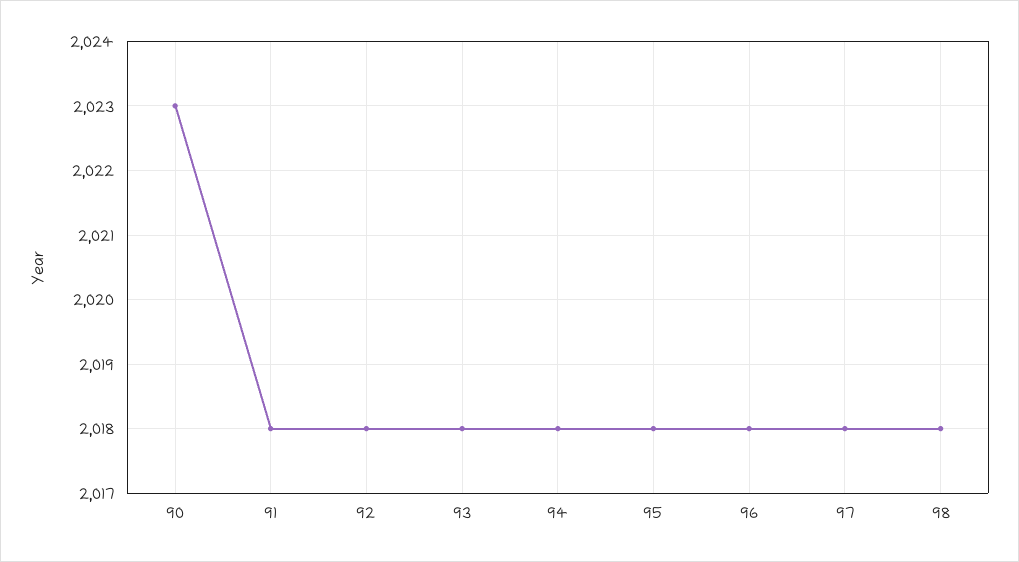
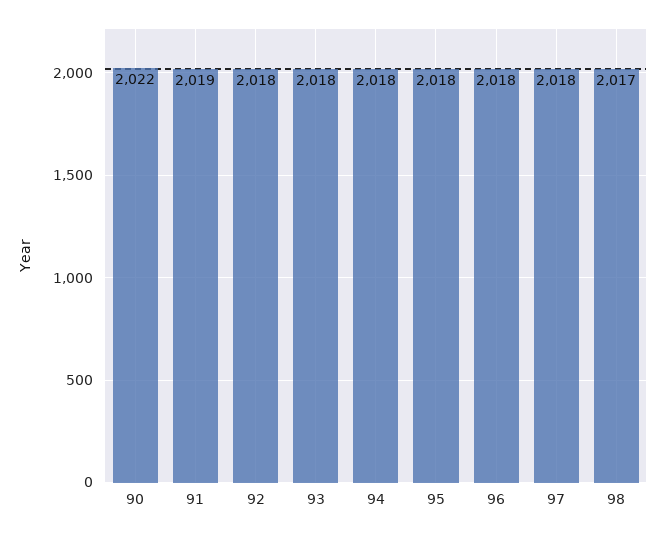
90: 2023 -> 2022
91: 2018 -> 2019
98: 2018 -> 2017

